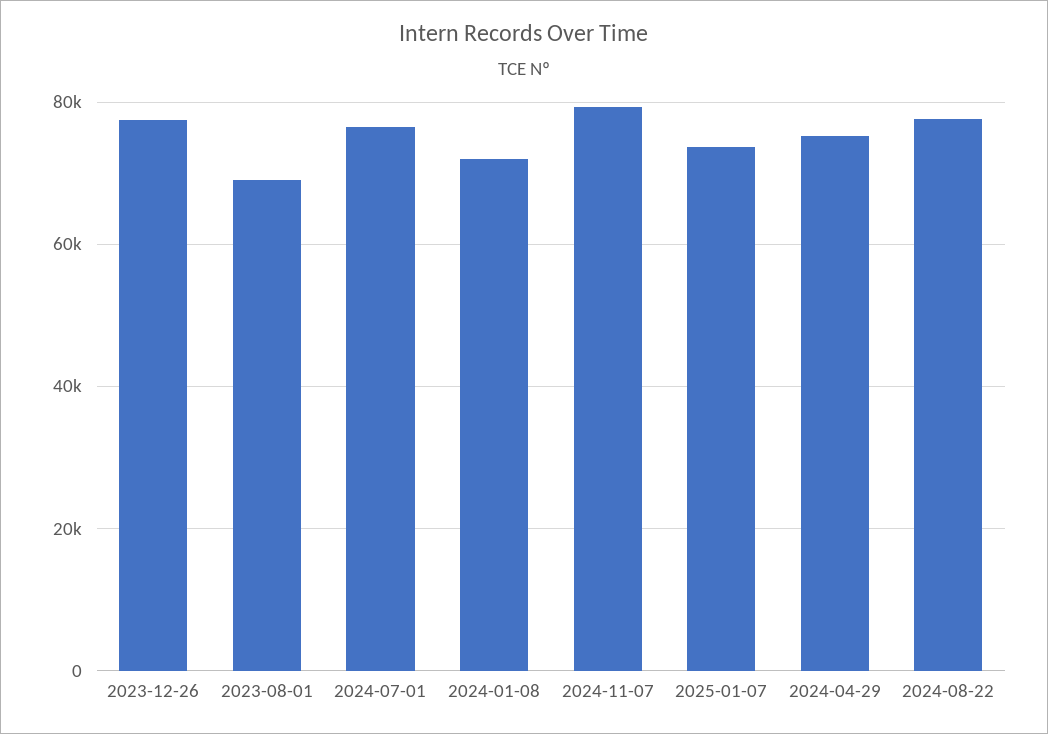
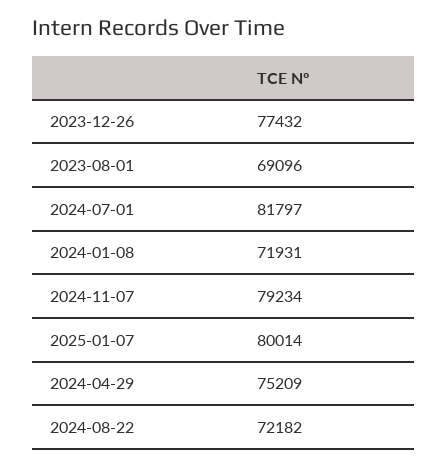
2024-07-01: 76000 -> 81797
2025-01-07: 74000 -> 80014
2024-08-22: 78000 -> 72182

